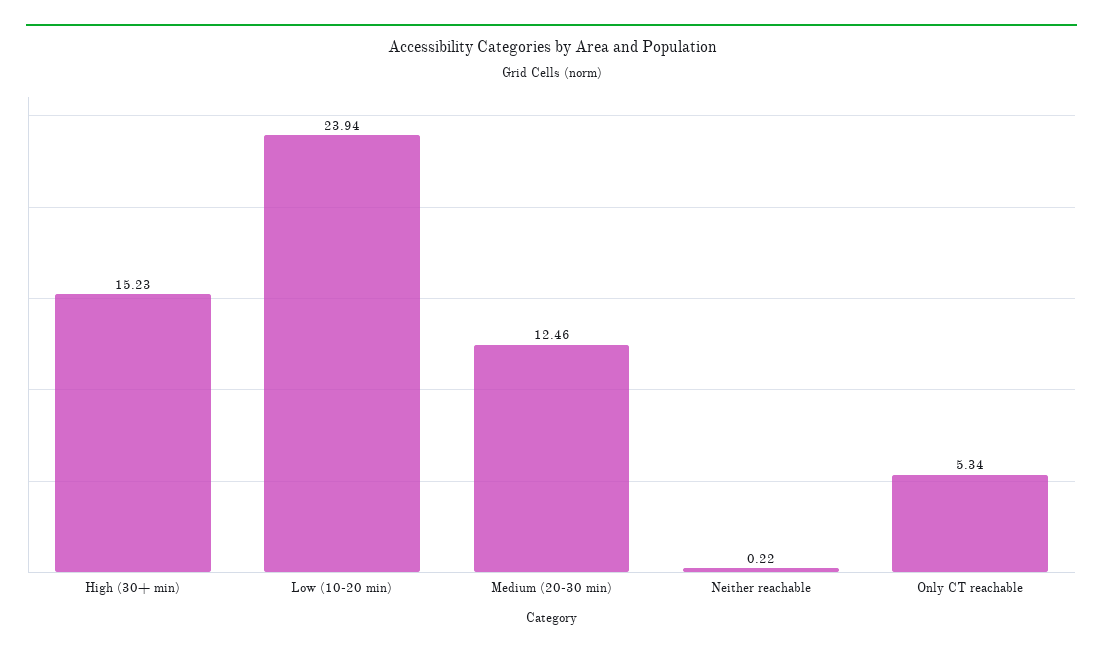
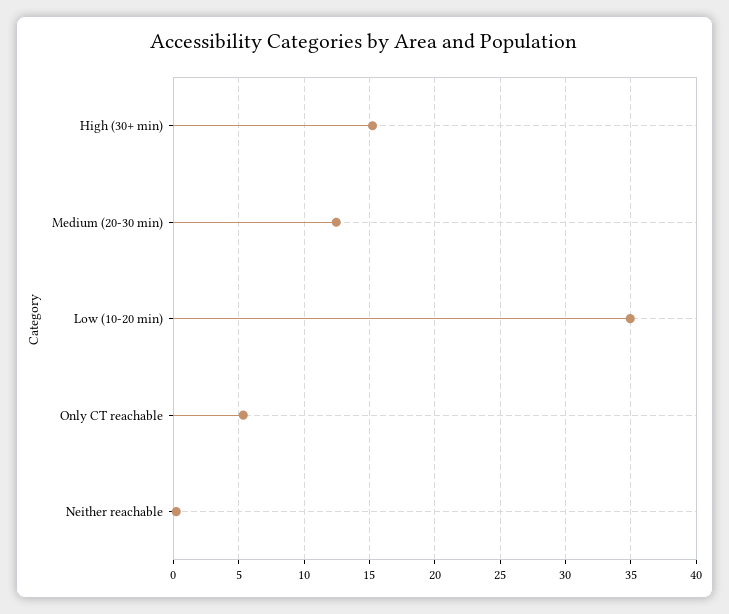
Low (10-20 min): 23.94 -> 35

